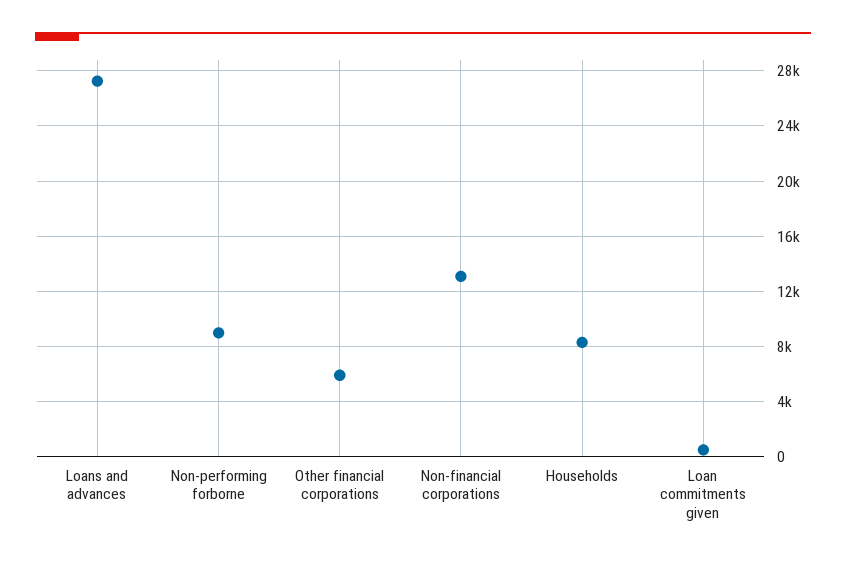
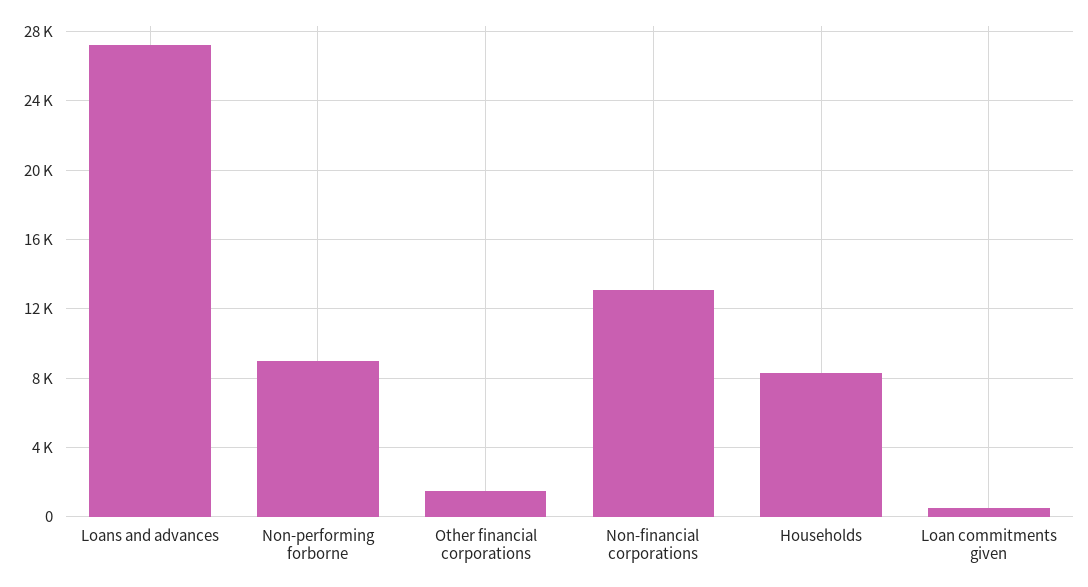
Other financial corporations: 6000 -> 1500

